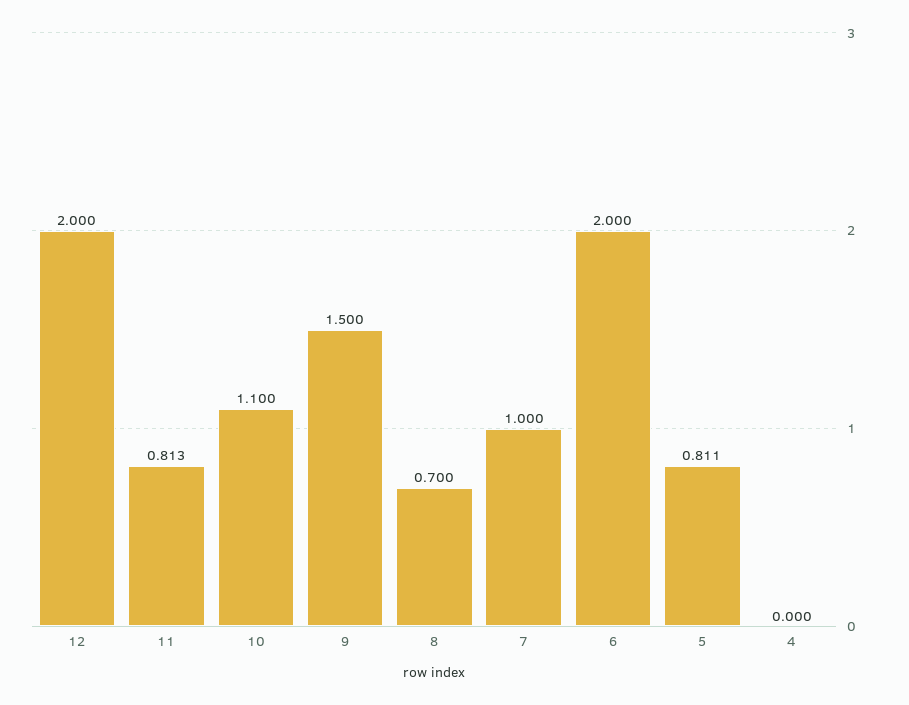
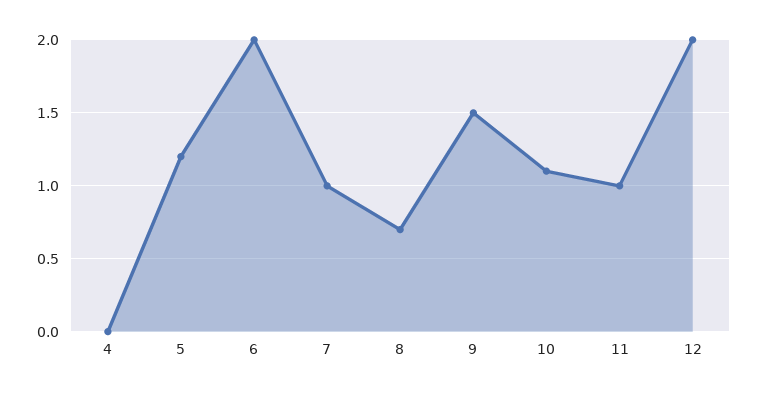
11: 0.813 -> 1
5: 0.811 -> 1.2

